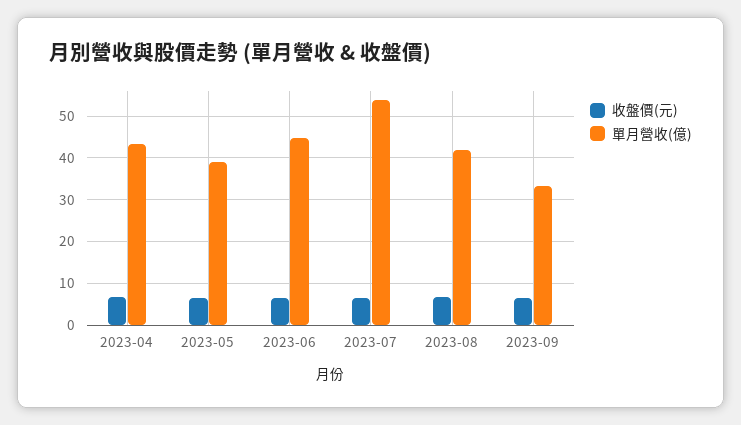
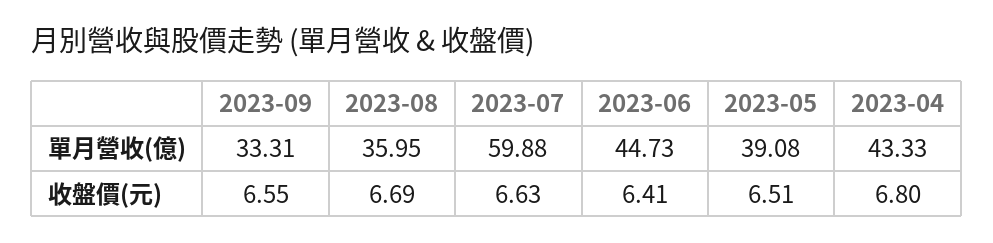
單月營收(億), 2023-07: 54 -> 59.88
單月營收(億), 2023-08: 42 -> 35.95

